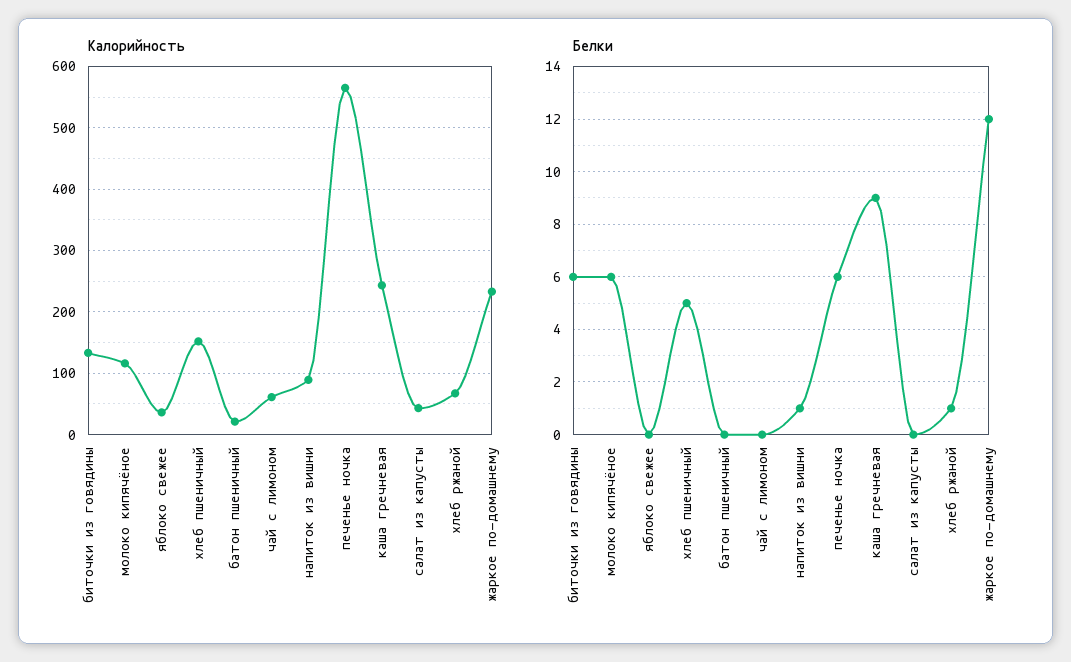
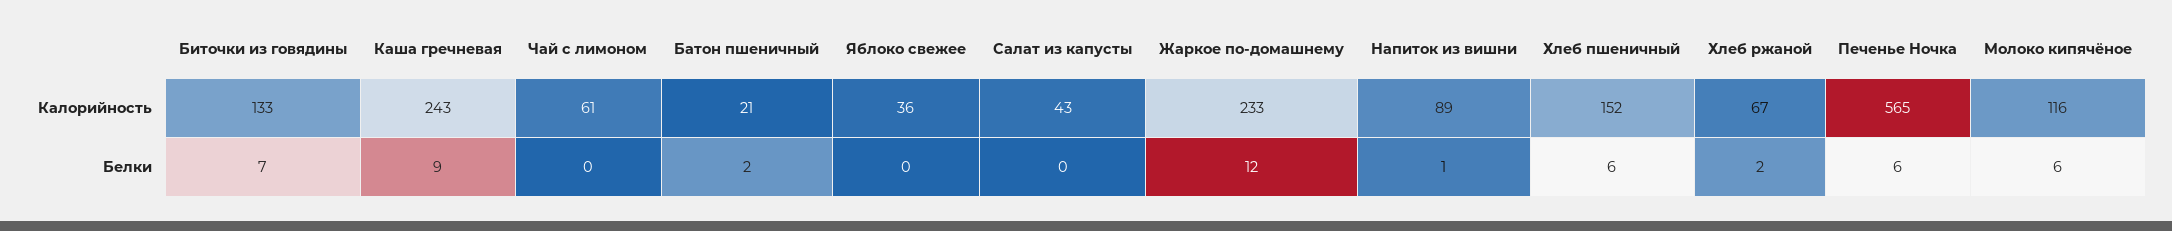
Белки, биточки из говядины: 6 -> 7
Белки, хлеб пшеничный: 5 -> 6
Белки, батон пшеничный: 0 -> 2
Белки, хлеб ржаной: 1 -> 2

